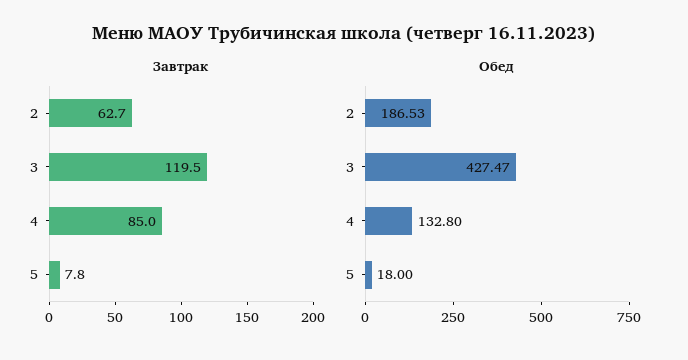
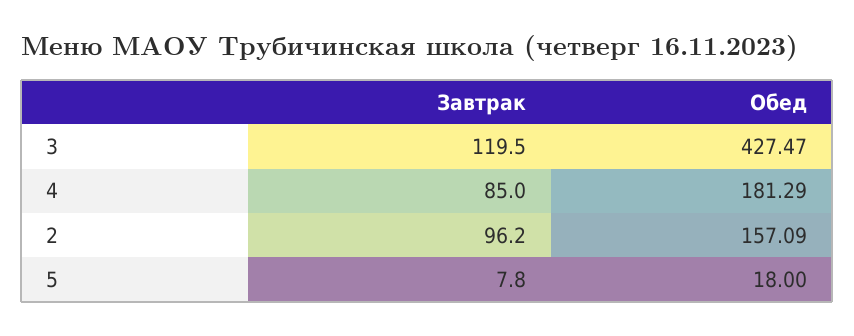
Завтрак, 2: 62.7 -> 96.2
Обед, 2: 186.53 -> 157.09
Обед, 4: 132.8 -> 181.29

